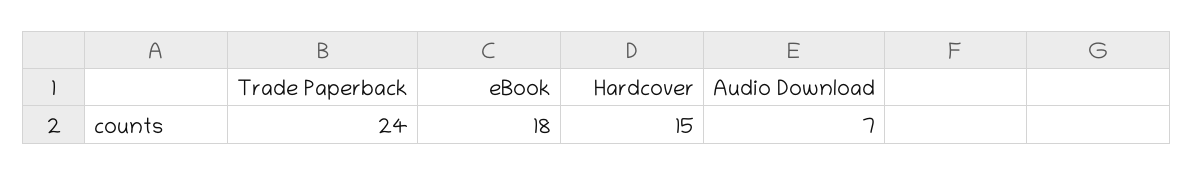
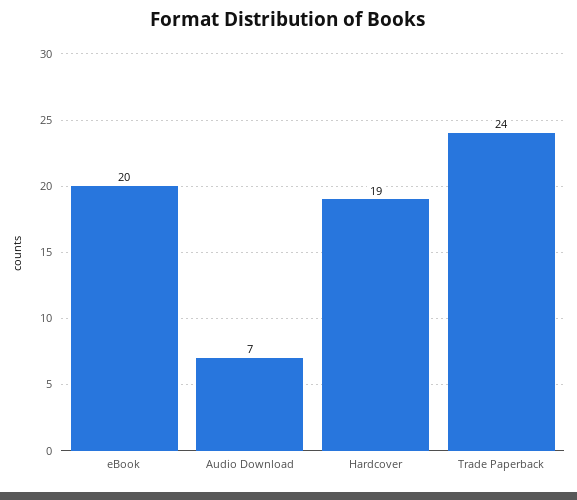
eBook: 18 -> 20
Hardcover: 15 -> 19

